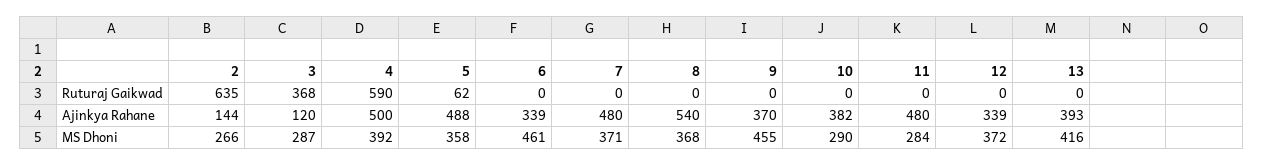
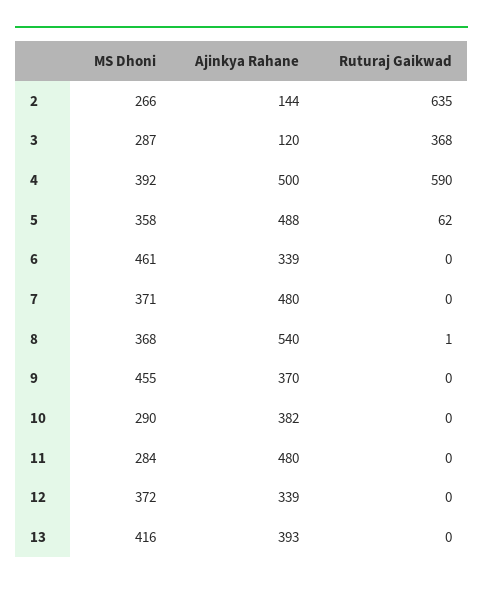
8, Ruturaj Gaikwad: 0 -> 1

